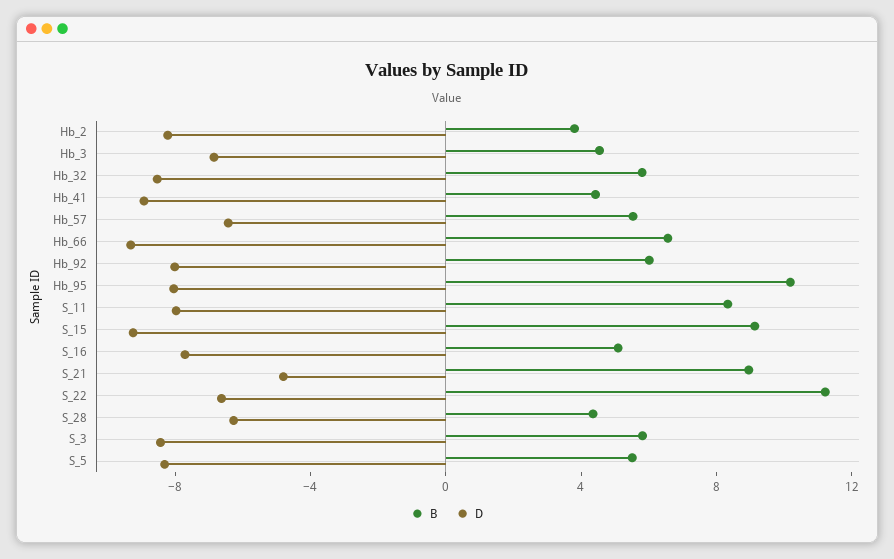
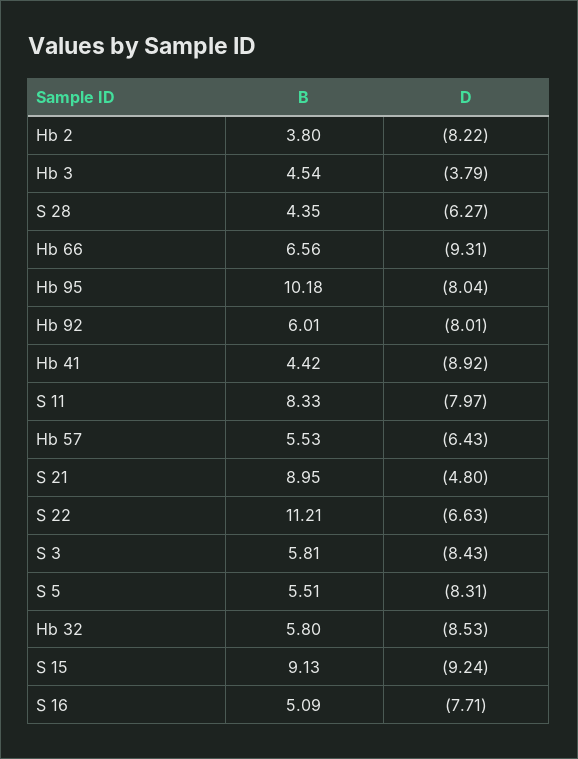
D, Hb_3: -7 -> -3.79

